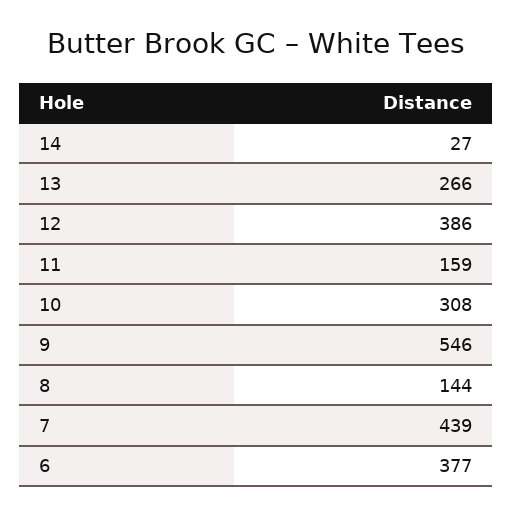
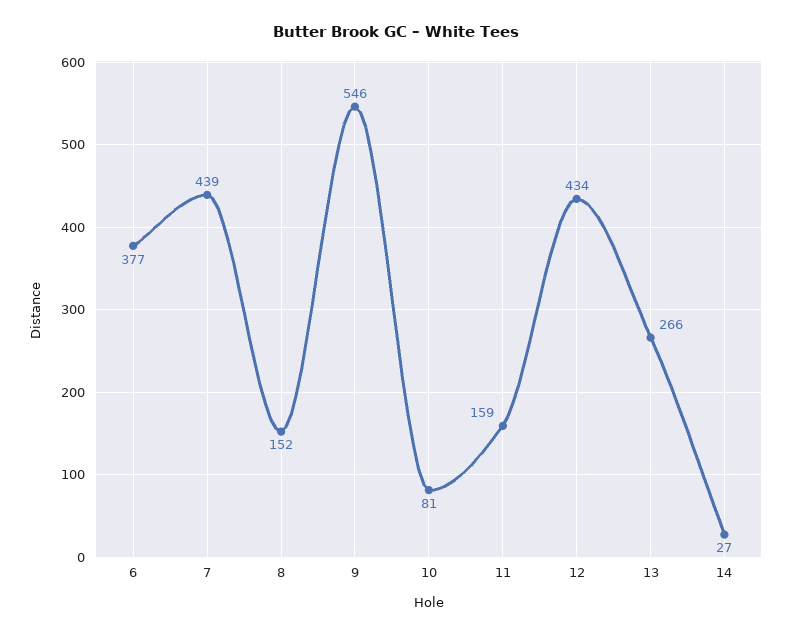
12: 386 -> 434
10: 308 -> 81
8: 144 -> 152

